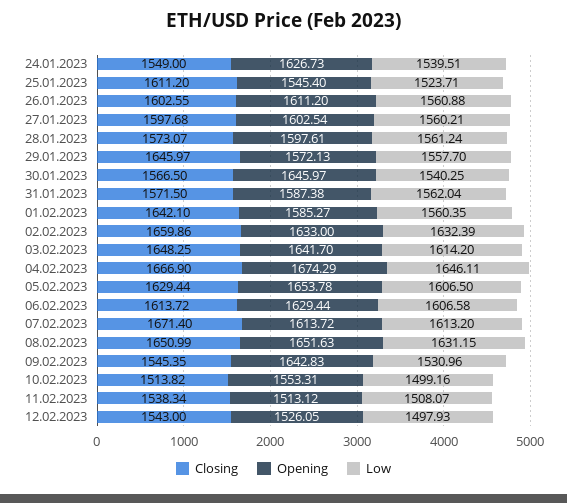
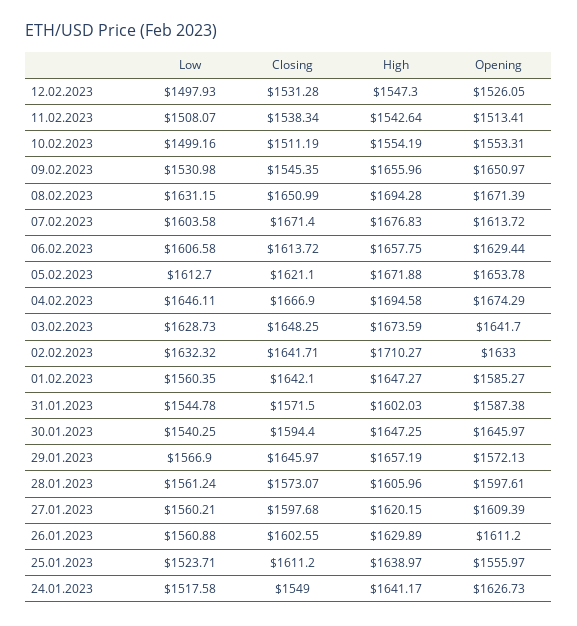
Low, 24.01.2023: 1539.51 -> 1517.58
Opening, 25.01.2023: 1545.4 -> 1555.97
Opening, 27.01.2023: 1602.54 -> 1609.39
Low, 29.01.2023: 1557.7 -> 1566.9
Closing, 30.01.2023: 1566.5 -> 1594.4
Low, 31.01.2023: 1562.04 -> 1544.78
Closing, 02.02.2023: 1659.86 -> 1641.71
Low, 02.02.2023: 1632.39 -> 1632.32
Low, 03.02.2023: 1614.2 -> 1628.73
Closing, 05.02.2023: 1629.44 -> 1621.1
Low, 05.02.2023: 1606.5 -> 1612.7
Low, 07.02.2023: 1613.2 -> 1603.58
Opening, 08.02.2023: 1651.63 -> 1671.39
Opening, 09.02.2023: 1642.83 -> 1650.97
Low, 09.02.2023: 1530.96 -> 1530.98
Closing, 10.02.2023: 1513.82 -> 1511.19
Opening, 11.02.2023: 1513.12 -> 1513.41
Closing, 12.02.2023: 1543 -> 1531.28
High, 12.02.2023: none -> 1547.3
High, 11.02.2023: none -> 1542.64
High, 10.02.2023: none -> 1554.19
High, 09.02.2023: none -> 1655.96
High, 08.02.2023: none -> 1694.28
High, 07.02.2023: none -> 1676.83
High, 06.02.2023: none -> 1657.75
High, 05.02.2023: none -> 1671.88
High, 04.02.2023: none -> 1694.58
High, 03.02.2023: none -> 1673.59
High, 02.02.2023: none -> 1710.27
High, 01.02.2023: none -> 1647.27
High, 31.01.2023: none -> 1602.03
High, 30.01.2023: none -> 1647.25
High, 29.01.2023: none -> 1657.19
High, 28.01.2023: none -> 1605.96
High, 27.01.2023: none -> 1620.15
High, 26.01.2023: none -> 1629.89
High, 25.01.2023: none -> 1638.97
High, 24.01.2023: none -> 1641.17

